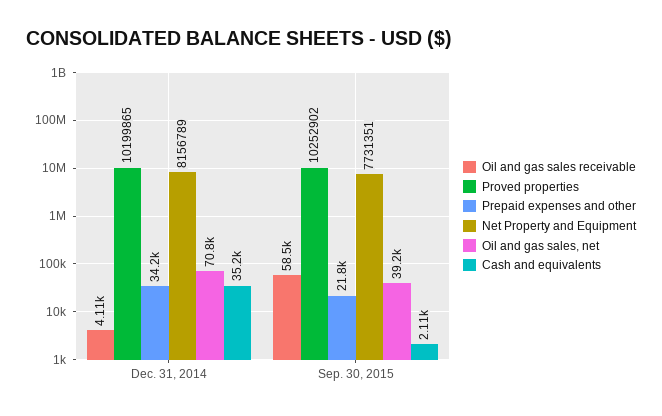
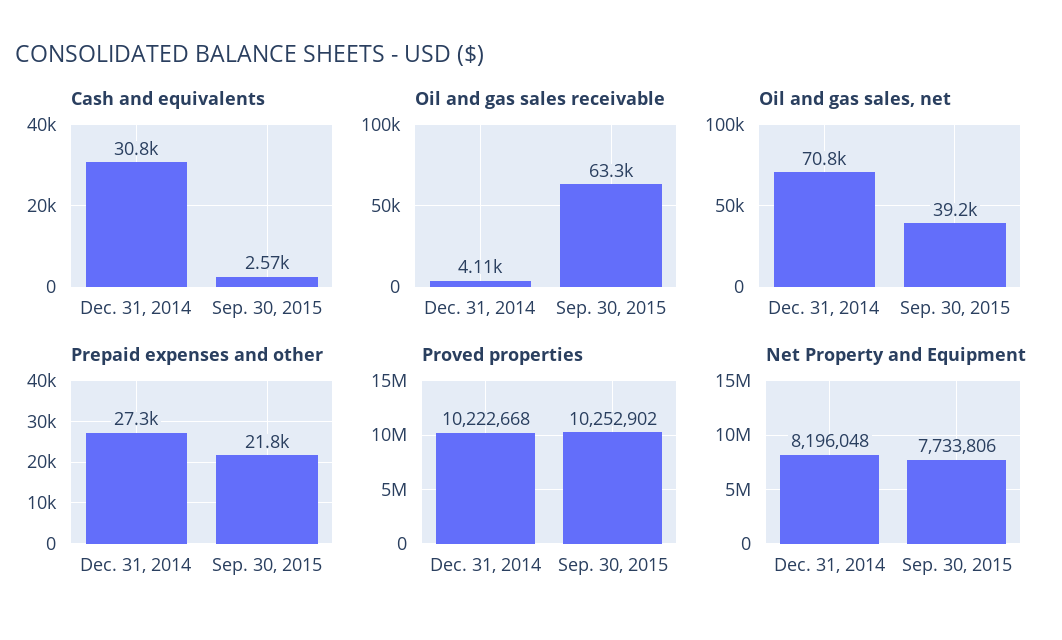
Proved properties, Dec. 31, 2014: 10199865 -> 10222668
Prepaid expenses and other, Dec. 31, 2014: 34200 -> 27300
Net Property and Equipment, Dec. 31, 2014: 8156789 -> 8196048
Cash and equivalents, Dec. 31, 2014: 35200 -> 30800
Oil and gas sales receivable, Sep. 30, 2015: 58500 -> 63300
Net Property and Equipment, Sep. 30, 2015: 7731351 -> 7733806
Cash and equivalents, Sep. 30, 2015: 2110 -> 2570

